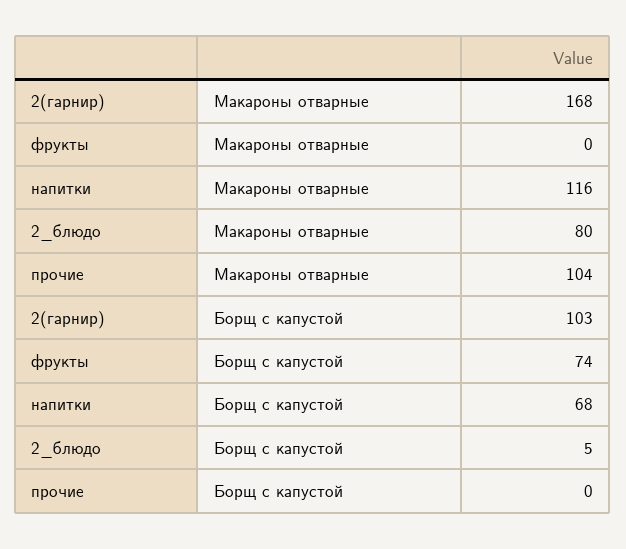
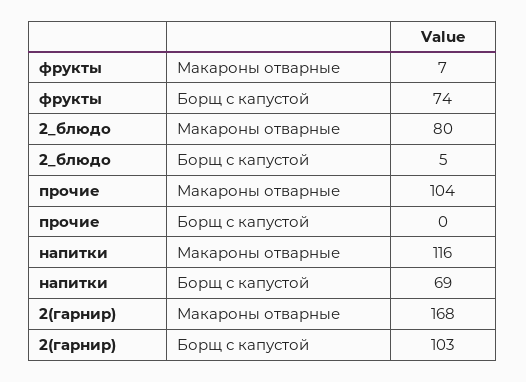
фрукты, Макароны отварные: 0 -> 7
напитки, Борщ с капустой: 68 -> 69

